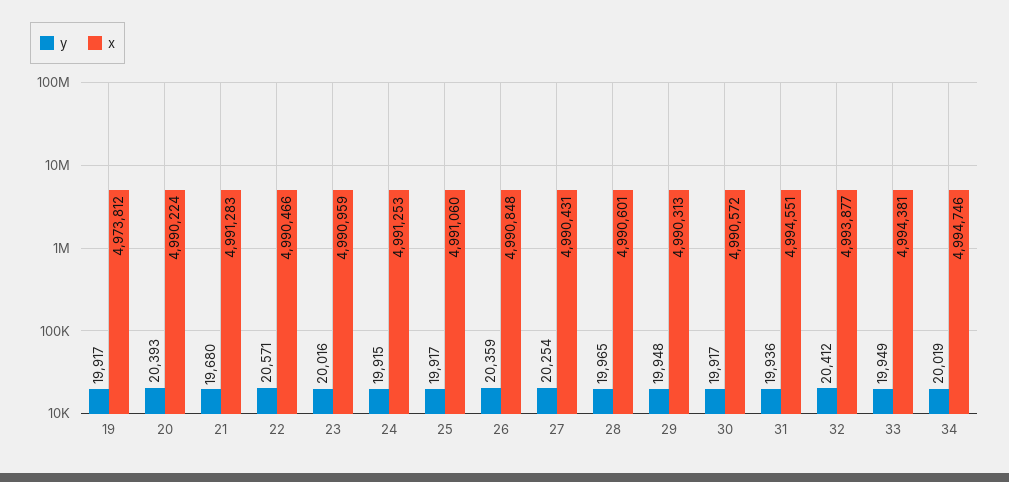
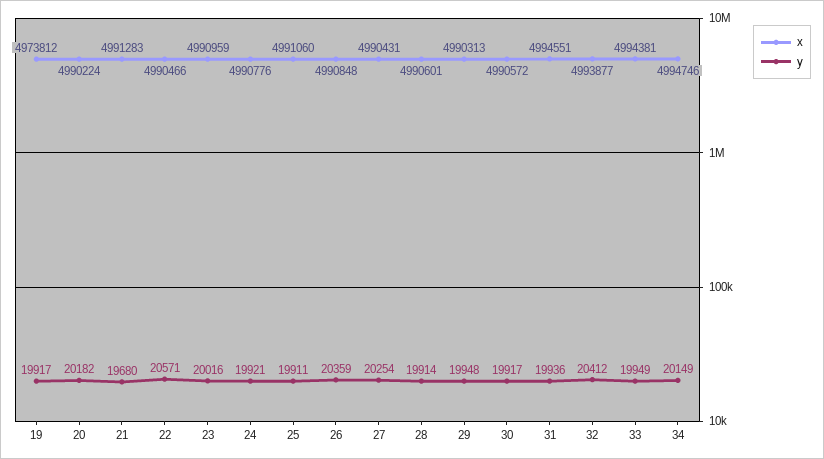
y, 20: 20393 -> 20182
y, 24: 19915 -> 19921
x, 24: 4991253 -> 4990776
y, 25: 19917 -> 19911
y, 28: 19965 -> 19914
y, 34: 20019 -> 20149

